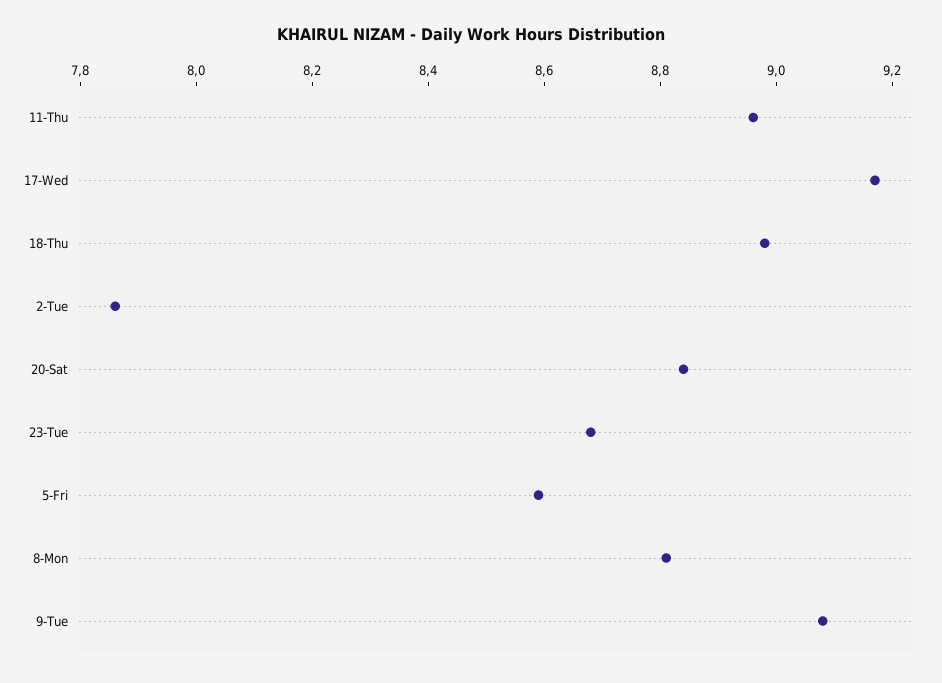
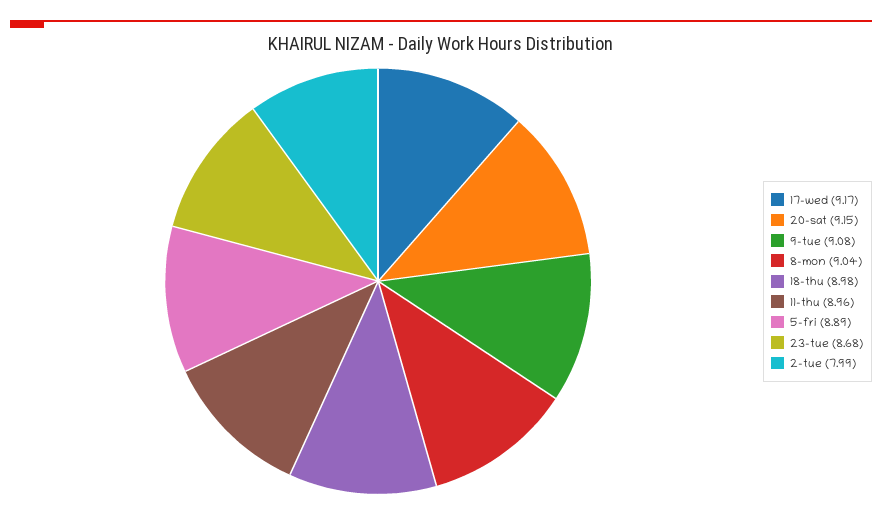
2-Tue: 7.85 -> 7.99
20-Sat: 8.85 -> 9.15
5-Fri: 8.6 -> 8.89
8-Mon: 8.8 -> 9.04

